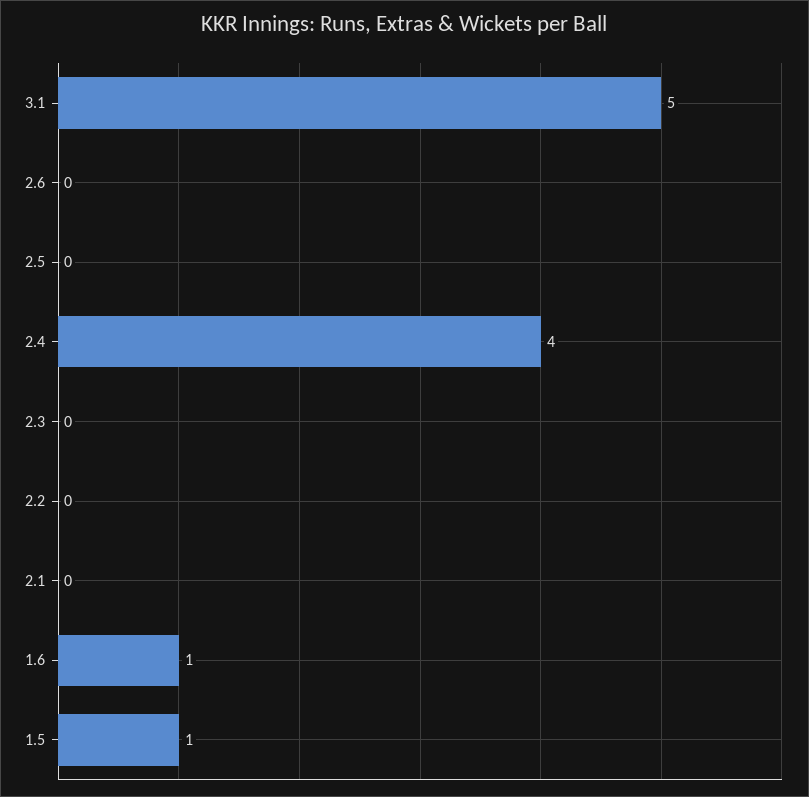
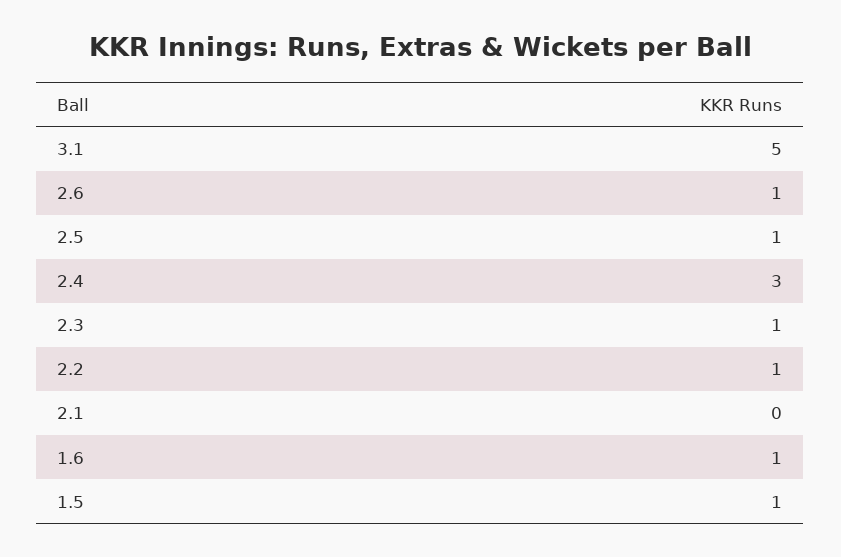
2.6: 0 -> 1
2.5: 0 -> 1
2.4: 4 -> 3
2.3: 0 -> 1
2.2: 0 -> 1

